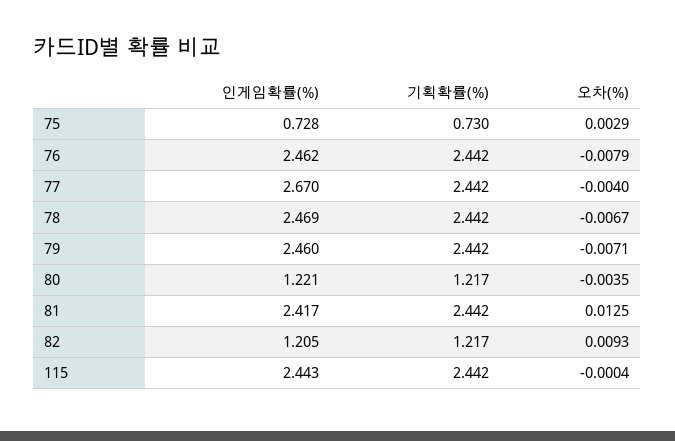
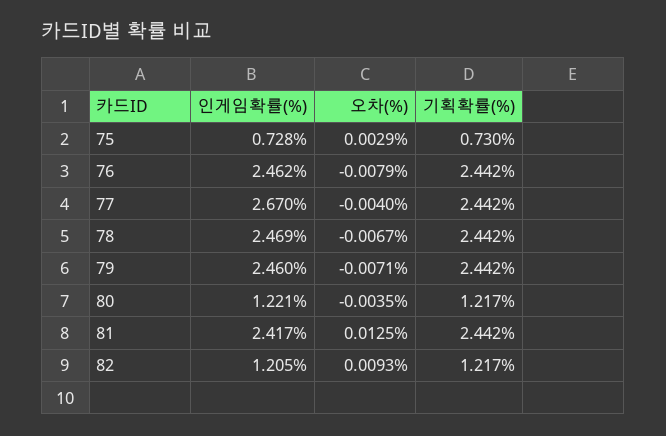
인게임확률(%), 115: 2.443 -> none
기획확률(%), 115: 2.442 -> none
오차(%), 115: -0.0004 -> none

